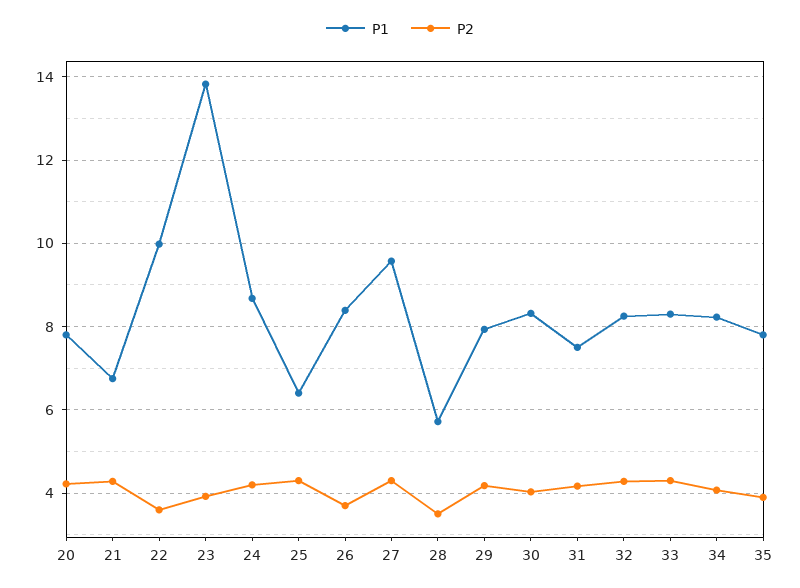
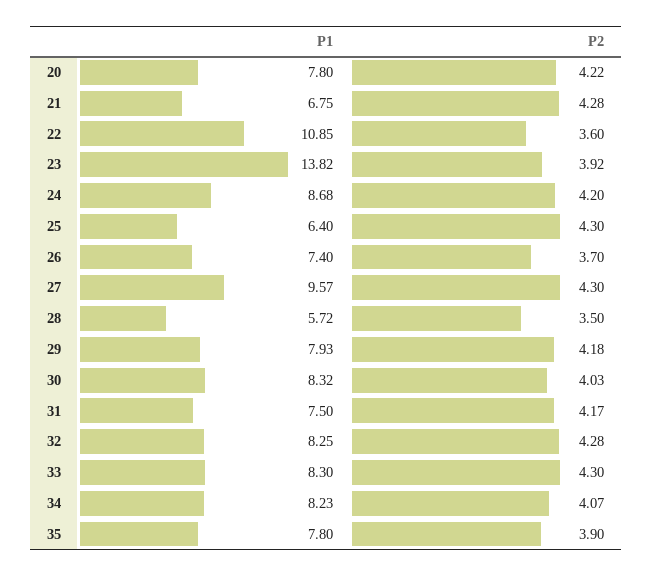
P1, 22: 10 -> 10.85
P1, 26: 8.4 -> 7.4

